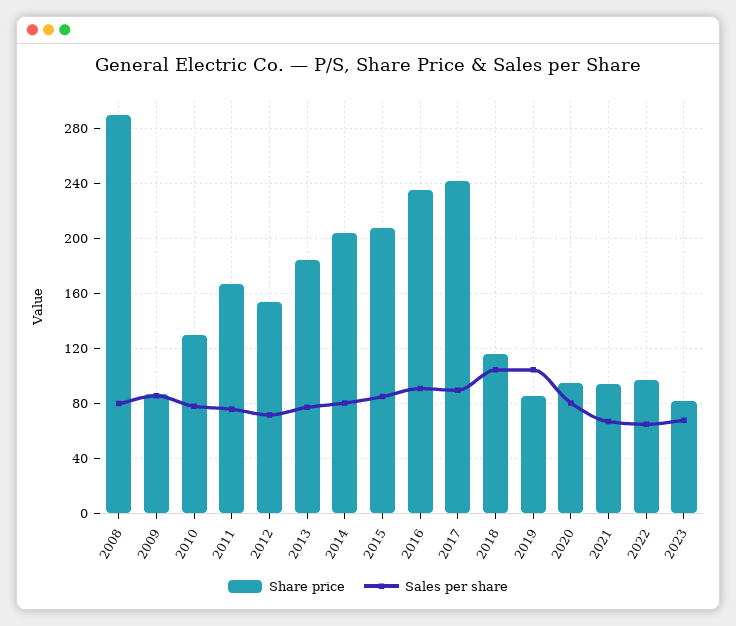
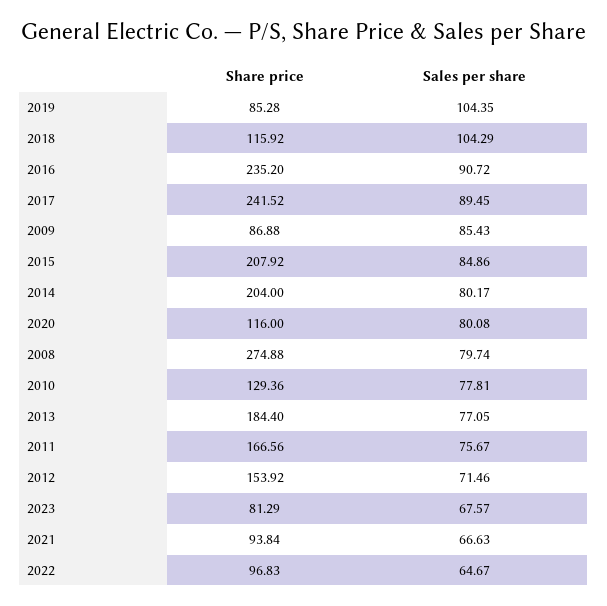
Share price, 2008: 290 -> 274.88
Share price, 2020: 95 -> 116

